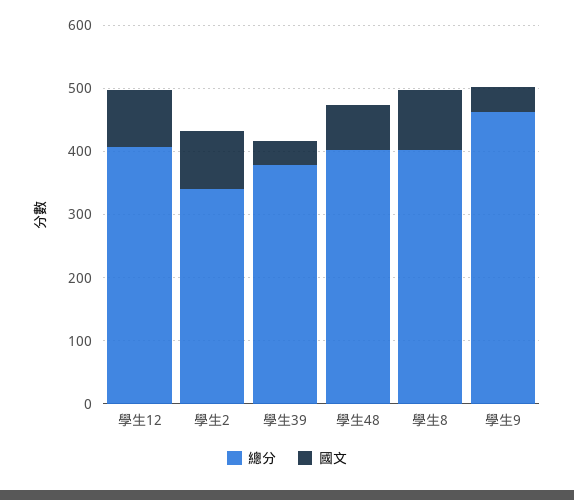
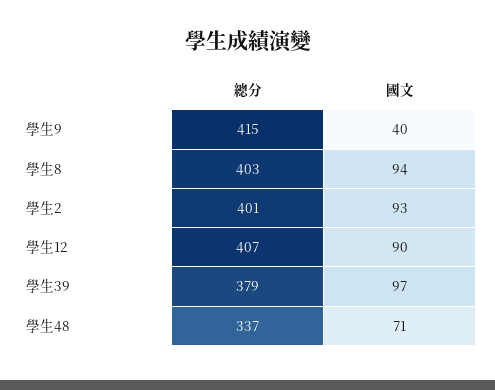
總分, 學生2: 340 -> 401
國文, 學生39: 40 -> 97
總分, 學生48: 400 -> 337
總分, 學生9: 460 -> 415

